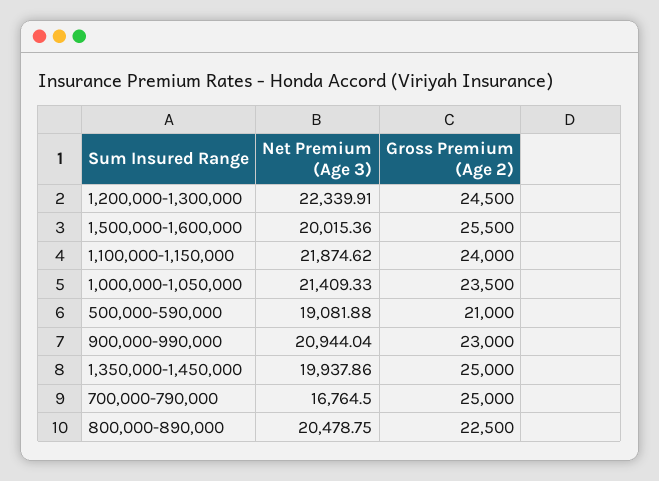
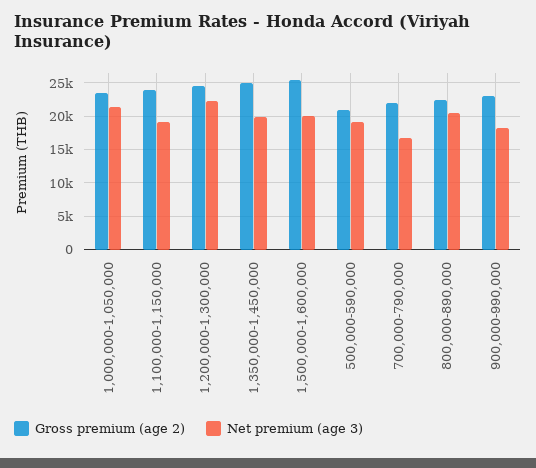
Net Premium (Age 3), 1,100,000-1,150,000: 21874.62 -> 19000
Net Premium (Age 3), 900,000-990,000: 20944.04 -> 18000
Gross Premium (Age 2), 700,000-790,000: 25000 -> 22000

